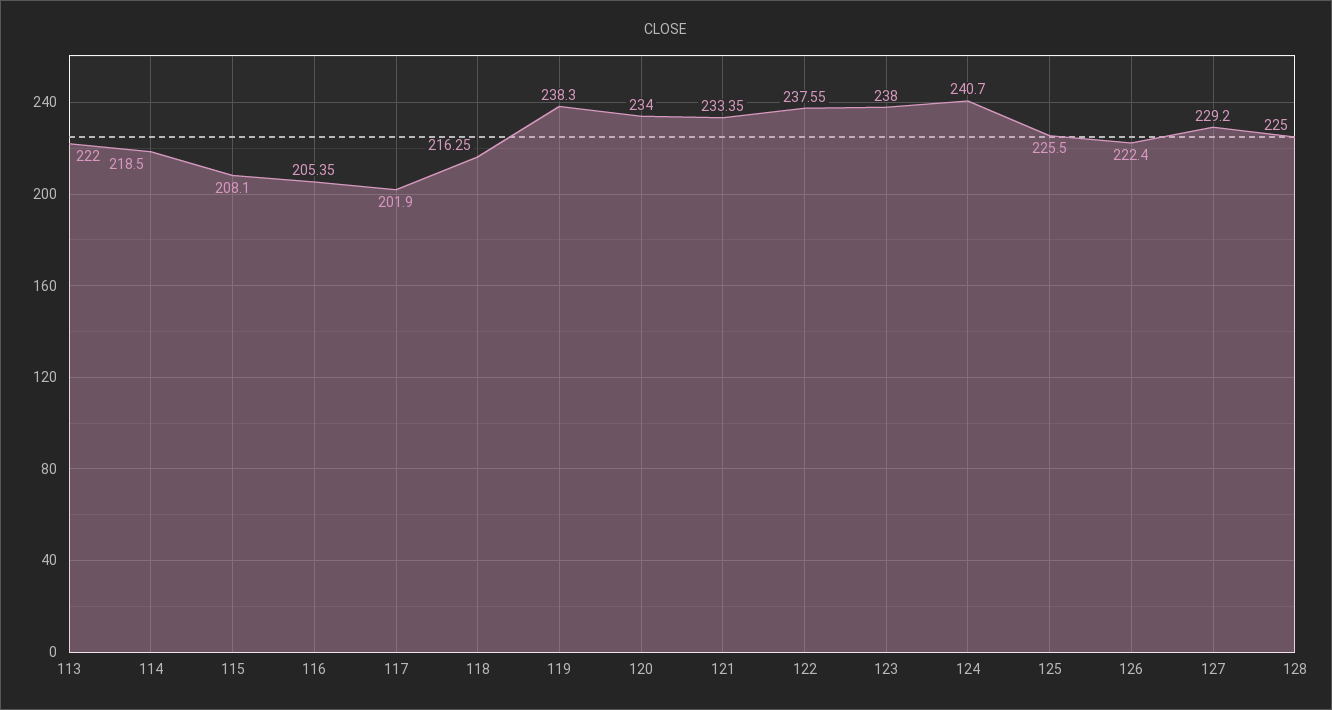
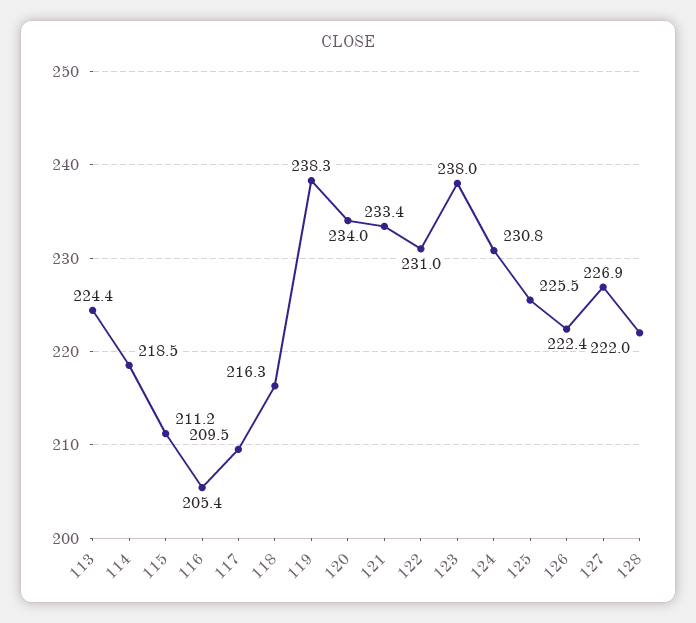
113: 222 -> 224.4
115: 208.1 -> 211.2
117: 201.9 -> 209.5
122: 237.55 -> 231
124: 240.7 -> 230.8
127: 229.2 -> 226.9
128: 225 -> 222

